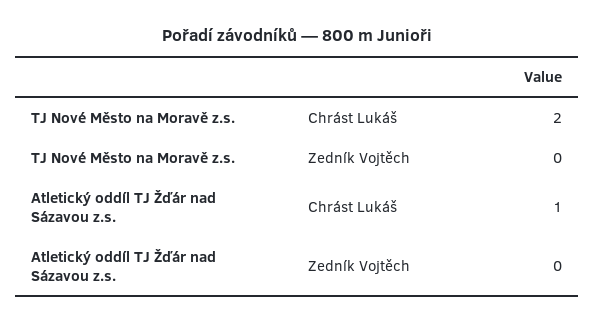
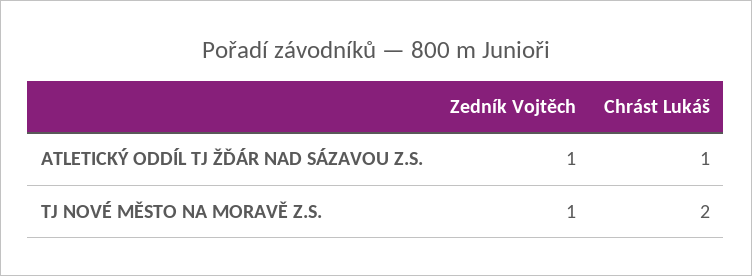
TJ Nové Město na Moravě z.s., Zedník Vojtěch: 0 -> 1
Atletický oddíl TJ Žďár nad Sázavou z.s., Zedník Vojtěch: 0 -> 1

